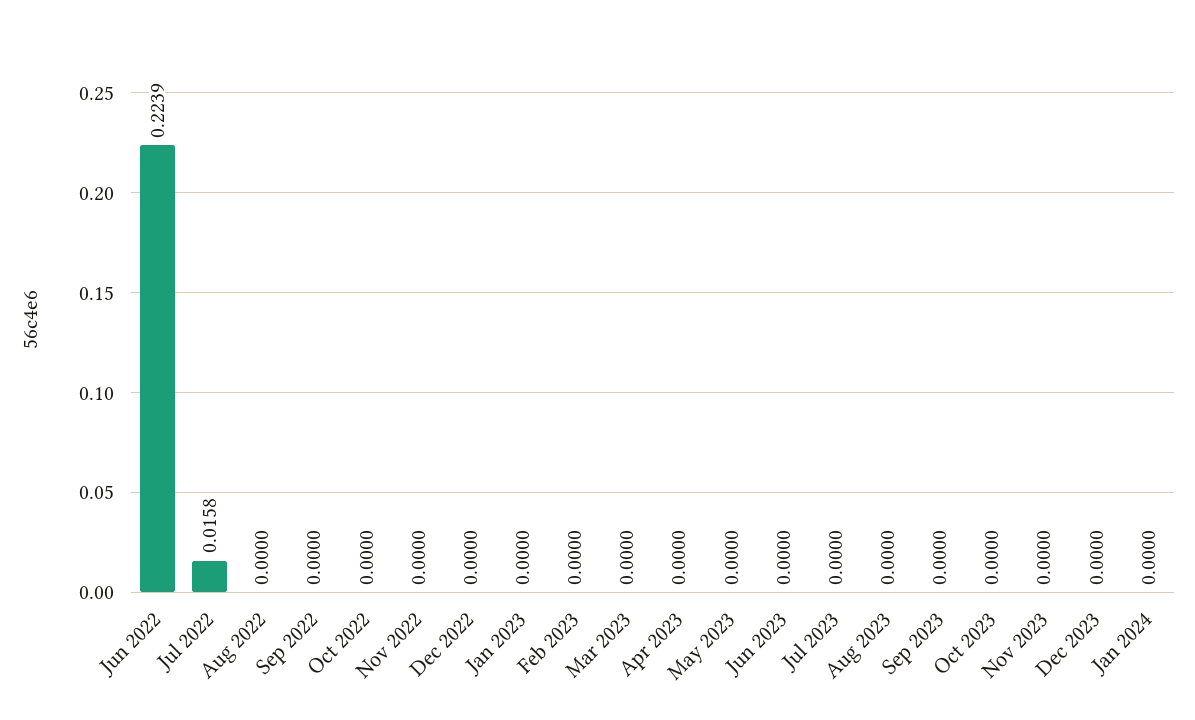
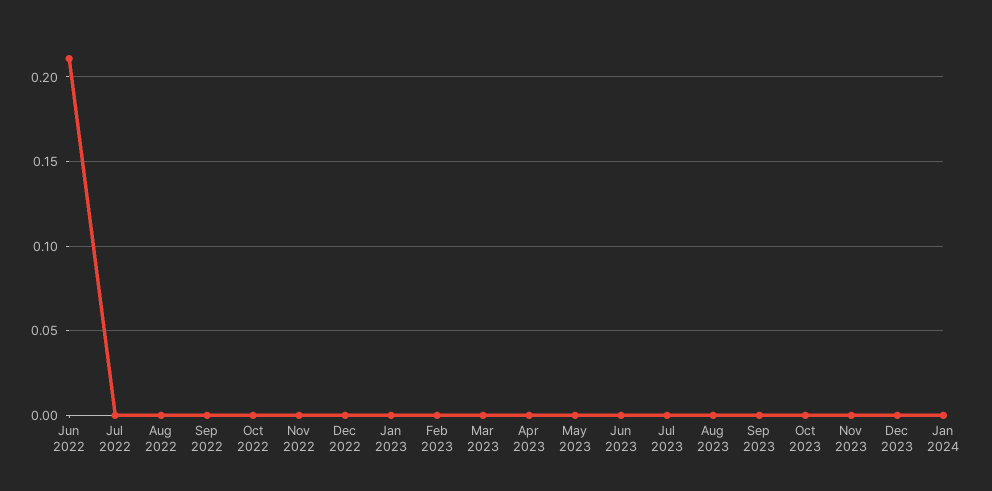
Jun 2022: 0.2239 -> 0.21
Jul 2022: 0.0158 -> 0

